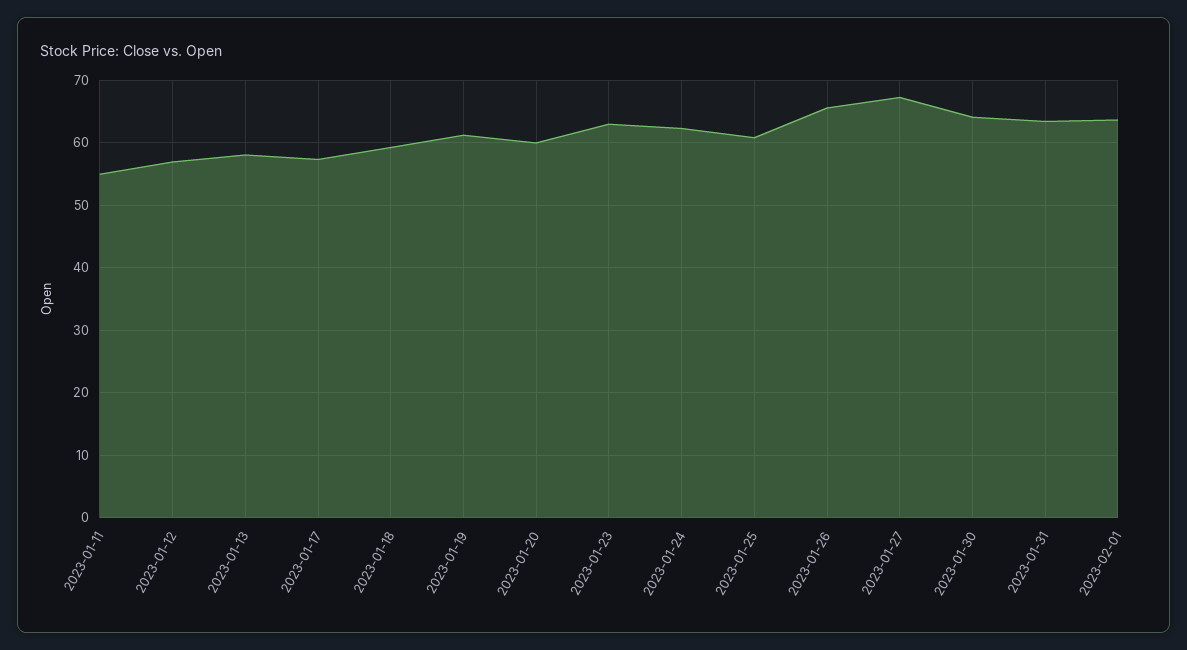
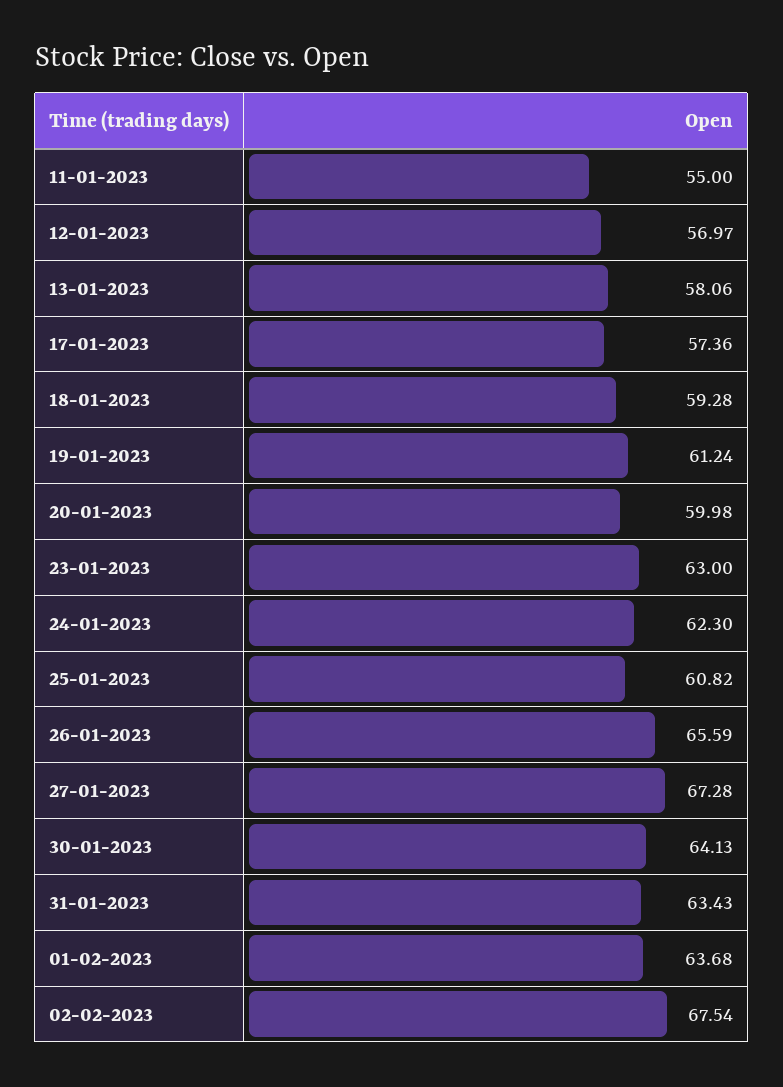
02-02-2023: none -> 67.54

